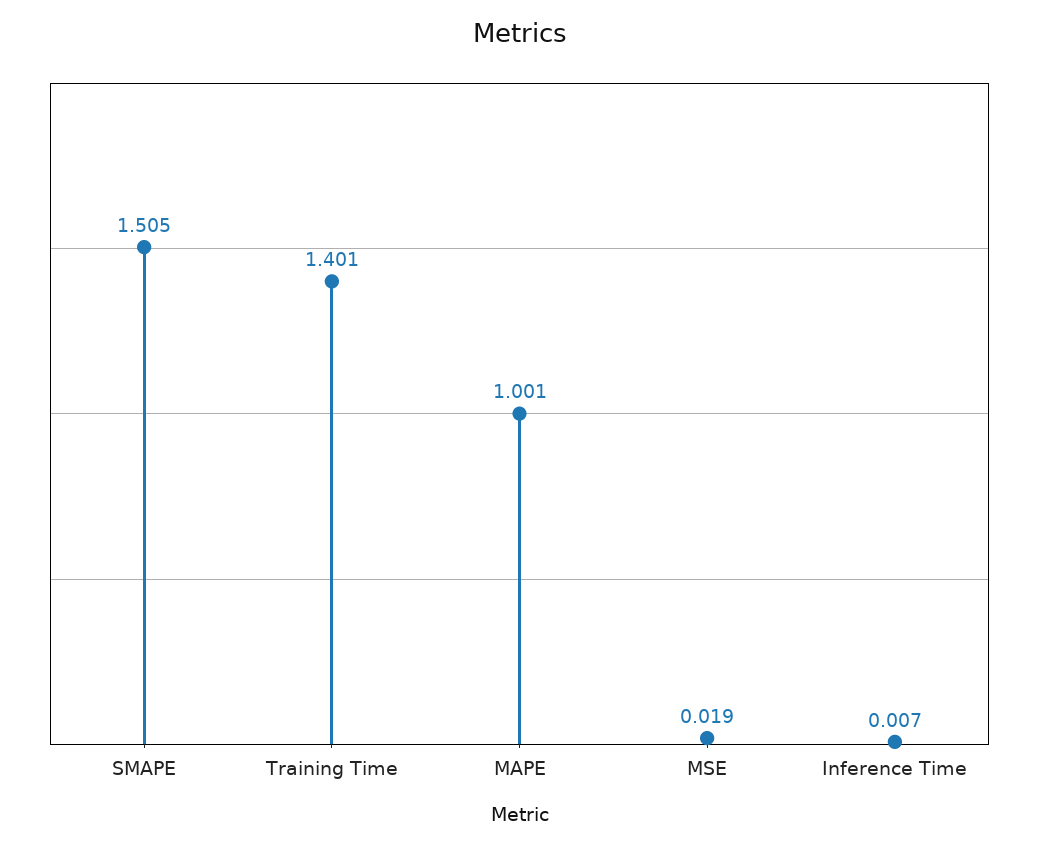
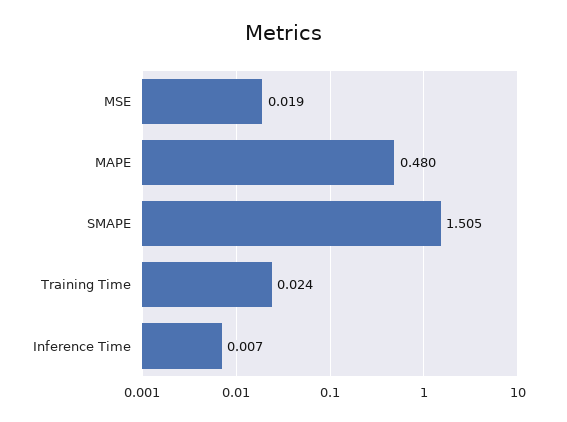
Training Time: 1.401 -> 0.024
MAPE: 1.001 -> 0.48

